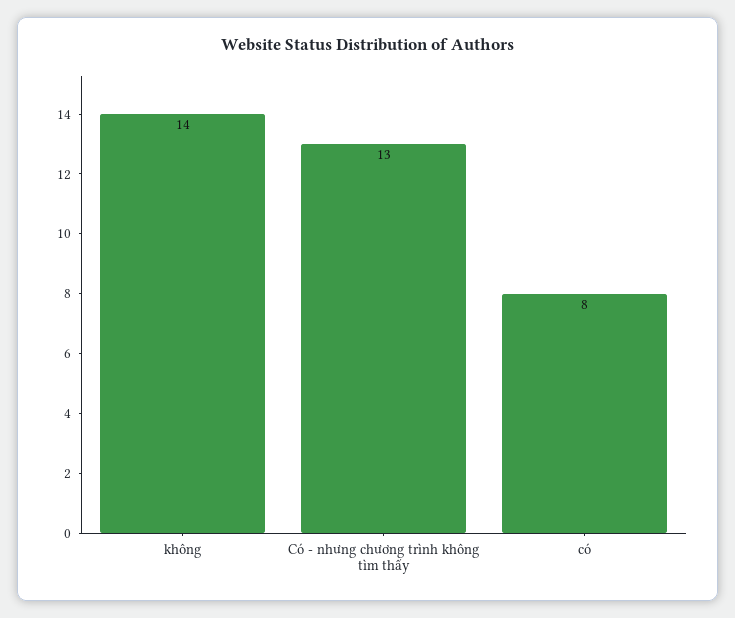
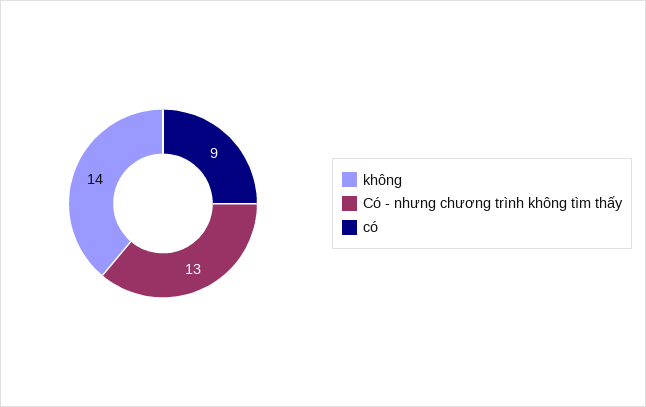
có: 8 -> 9

